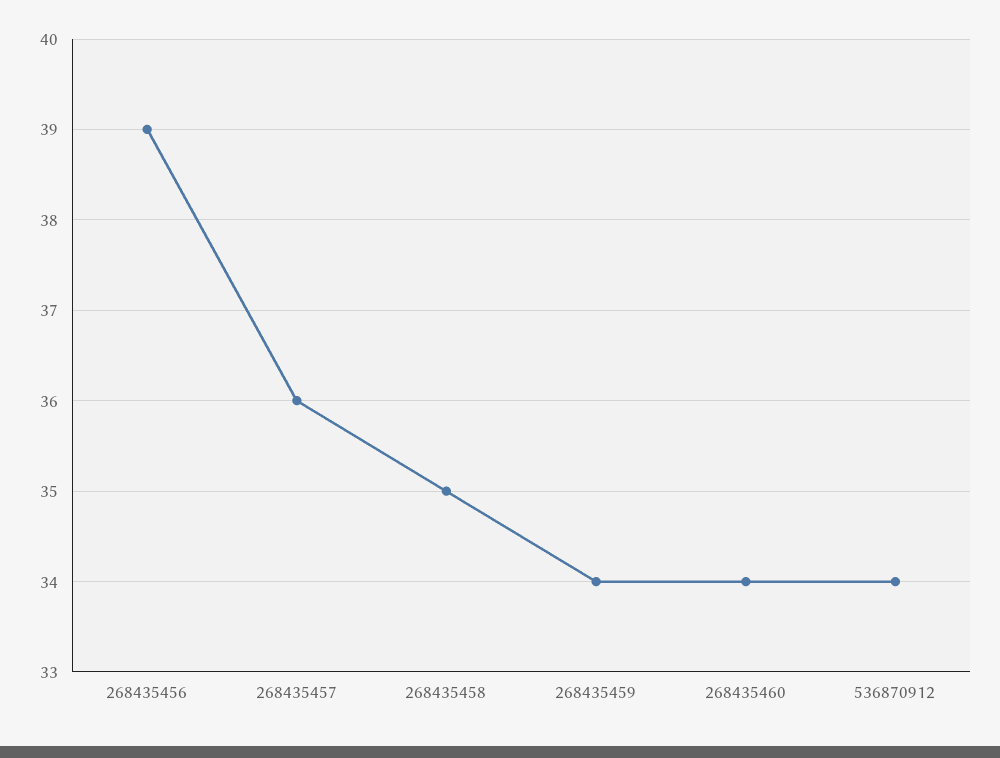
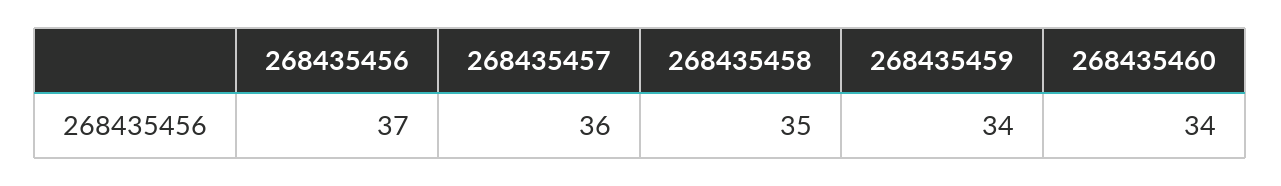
268435456: 39 -> 37
536870912: 34 -> none

